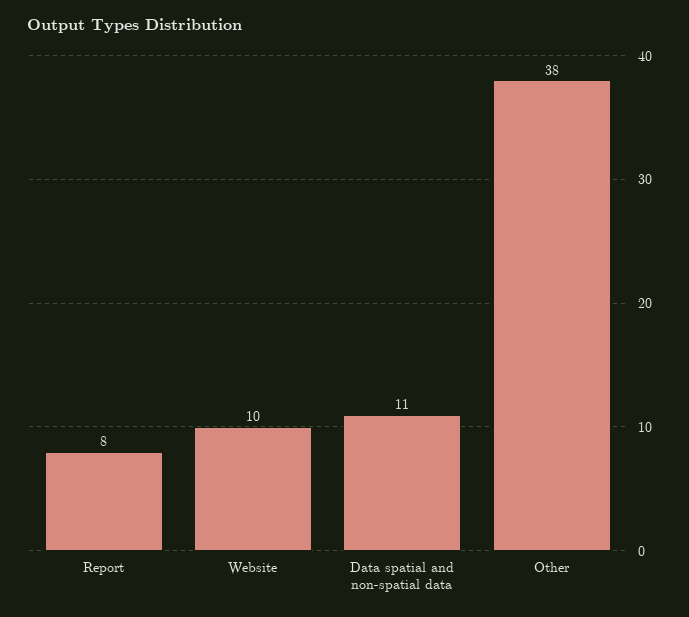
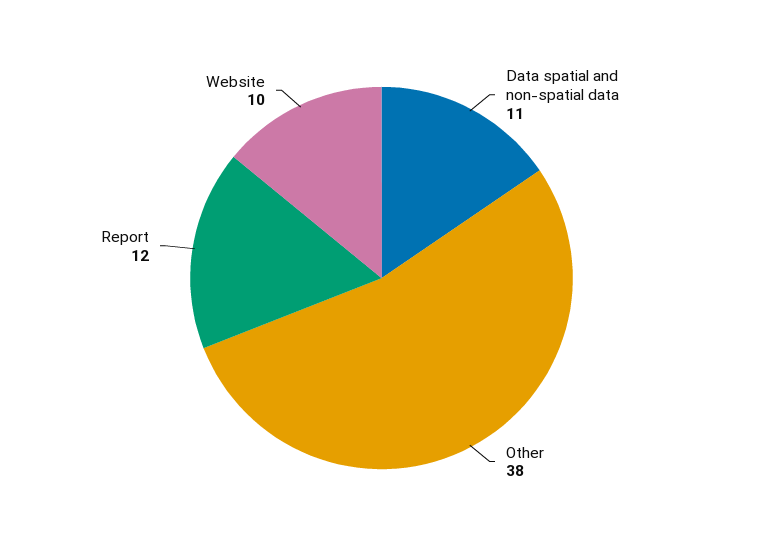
Report: 8 -> 12

